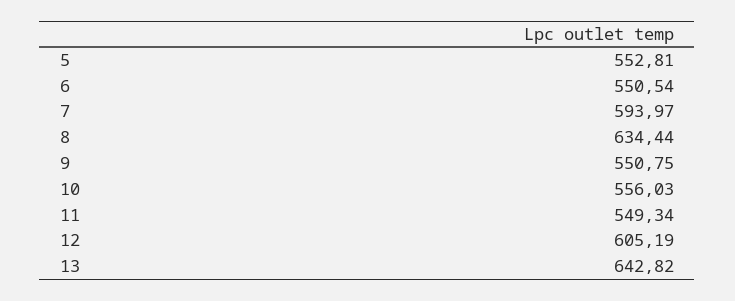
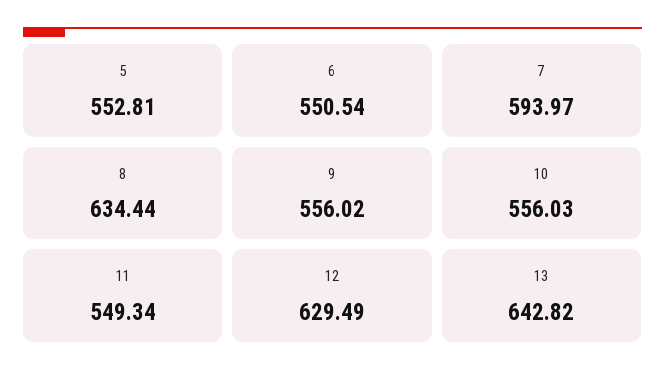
9: 550.75 -> 556.02
12: 605.19 -> 629.49

